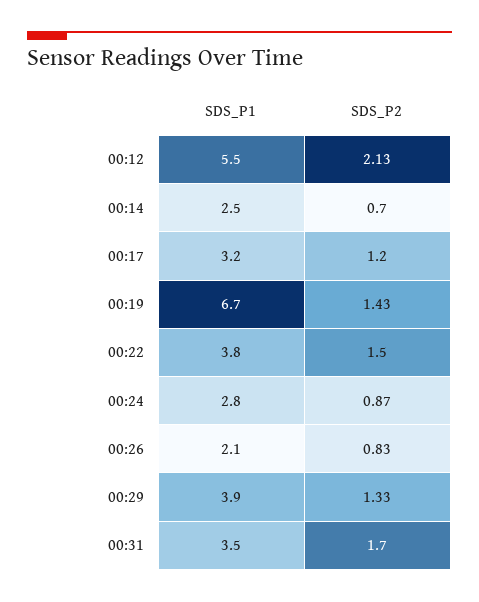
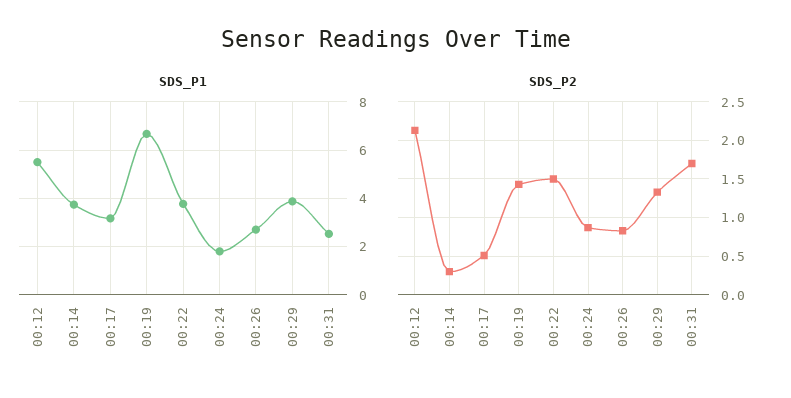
SDS_P1, 00:14: 2.5 -> 3.75
SDS_P2, 00:14: 0.7 -> 0.3
SDS_P2, 00:17: 1.2 -> 0.5
SDS_P1, 00:24: 2.8 -> 1.75
SDS_P1, 00:26: 2.1 -> 2.75
SDS_P1, 00:31: 3.5 -> 2.5

